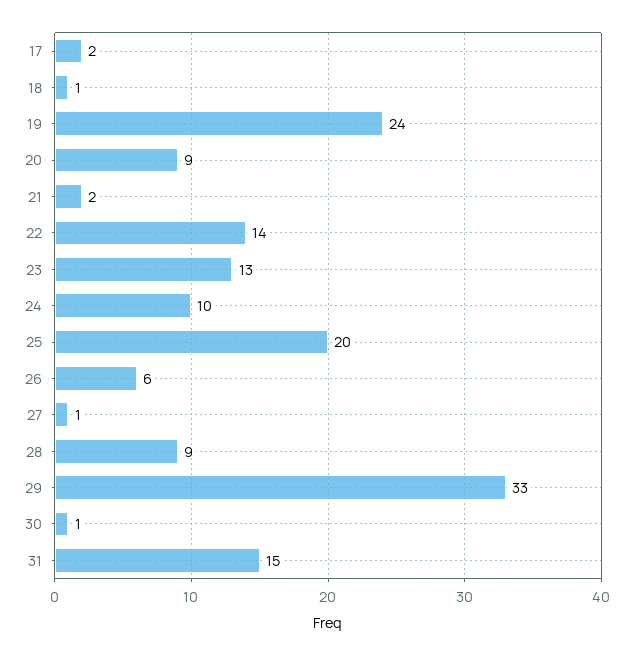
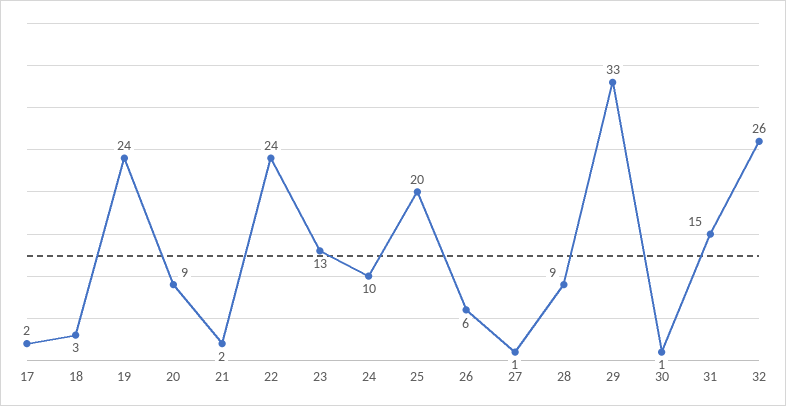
18: 1 -> 3
22: 14 -> 24
32: none -> 26

